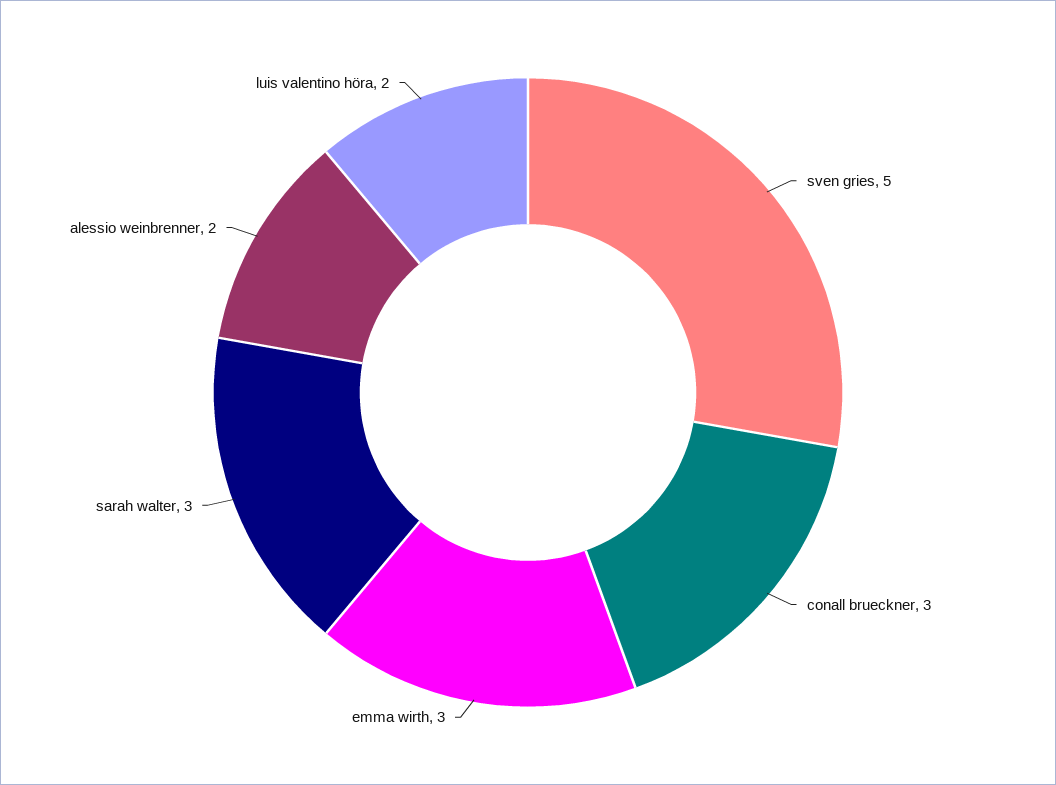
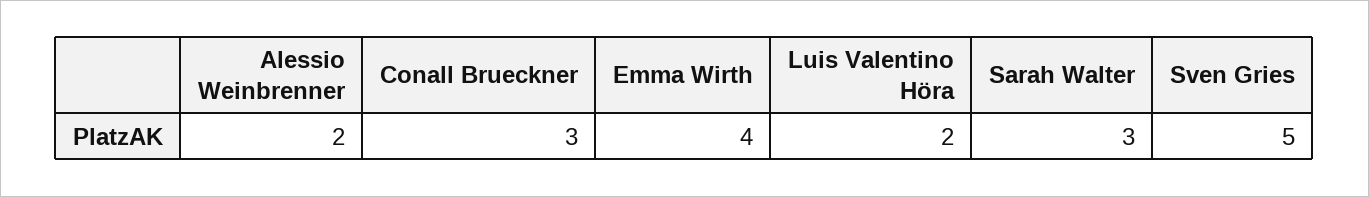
emma wirth: 3 -> 4

